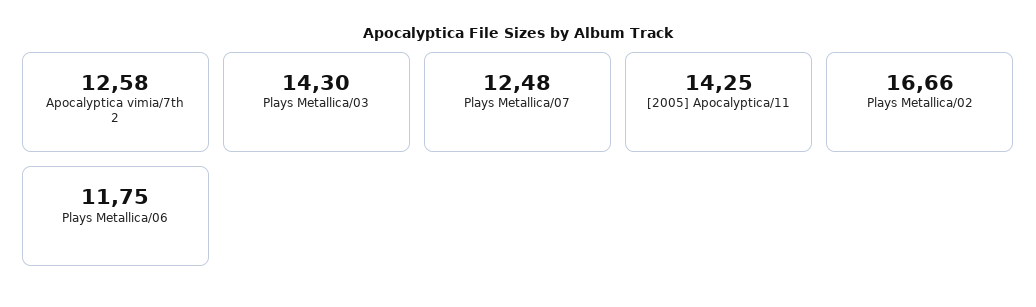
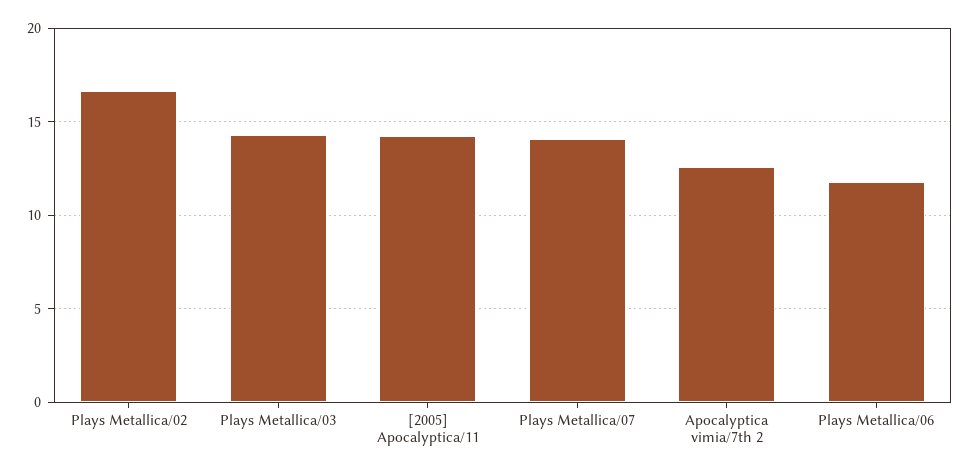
Plays Metallica/07: 12.48 -> 14

